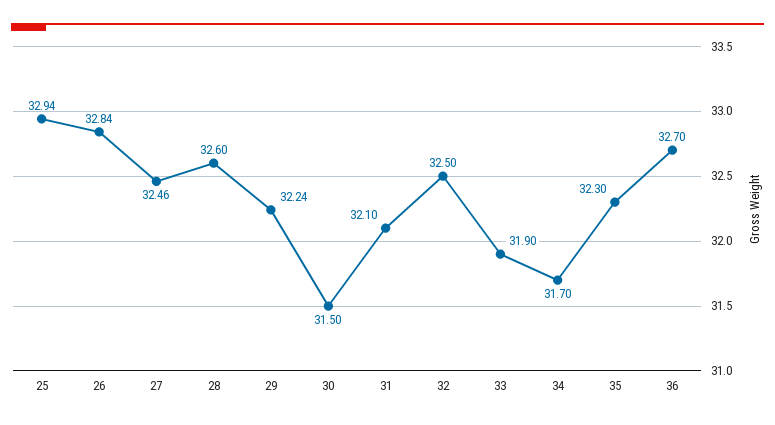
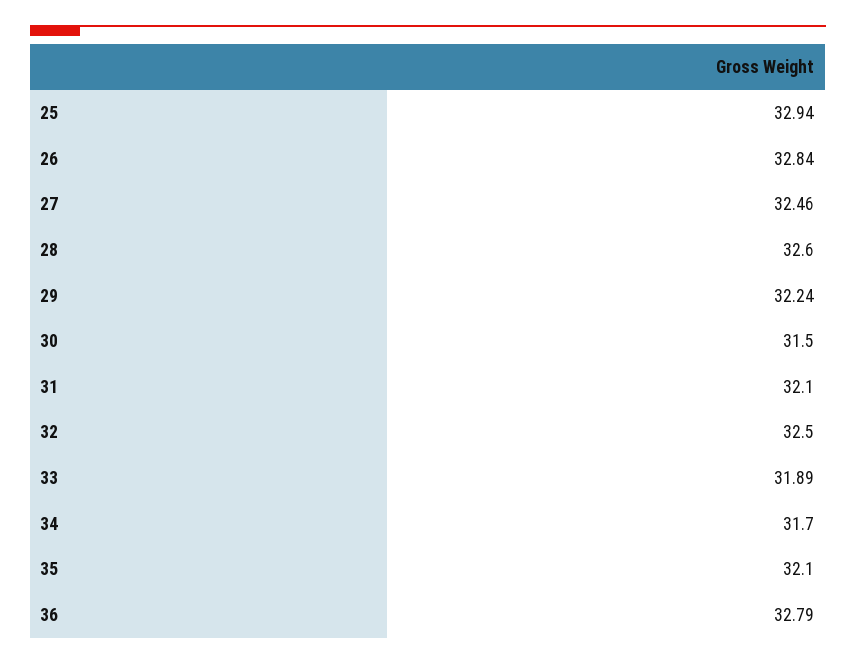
33: 31.9 -> 31.89
35: 32.3 -> 32.1
36: 32.7 -> 32.79

